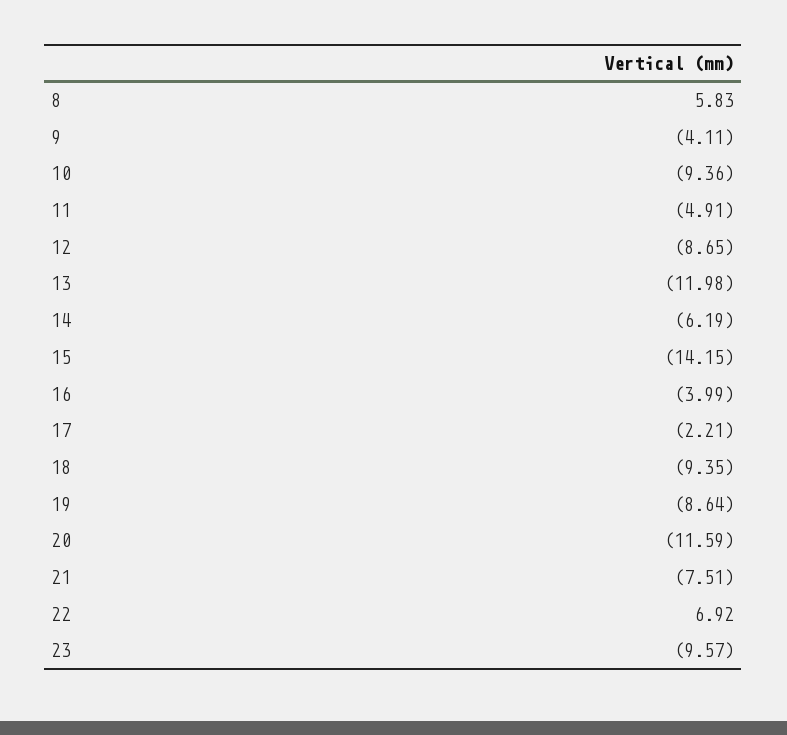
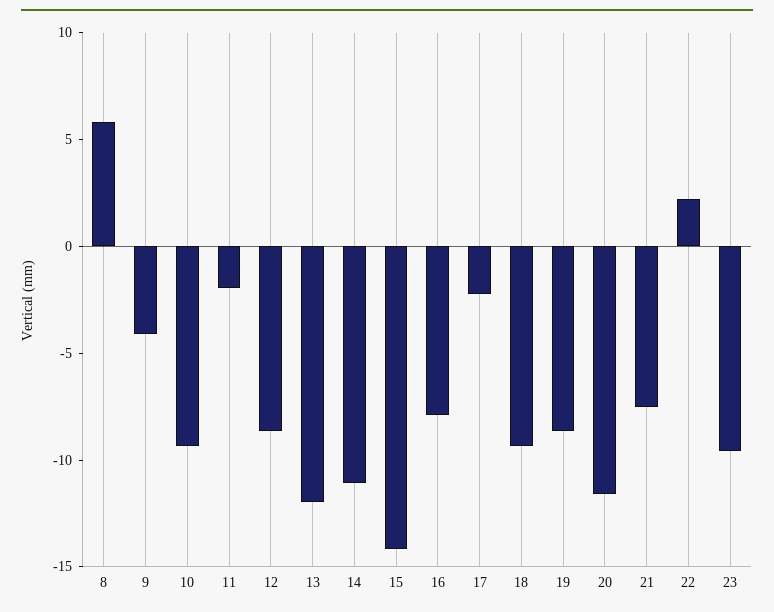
11: -4.91 -> -2
14: -6.19 -> -11
16: -3.99 -> -8
22: 6.92 -> 2

